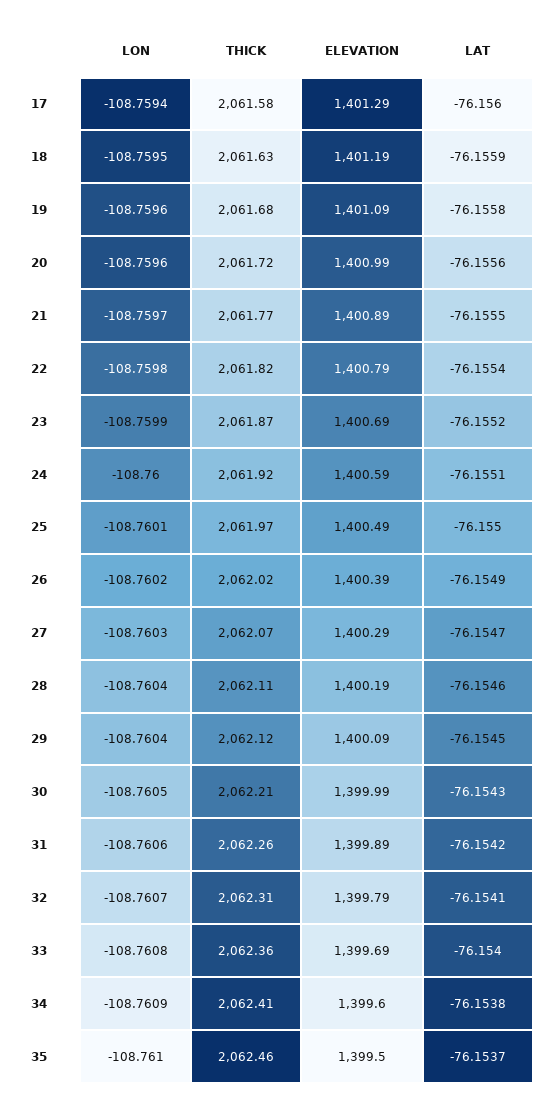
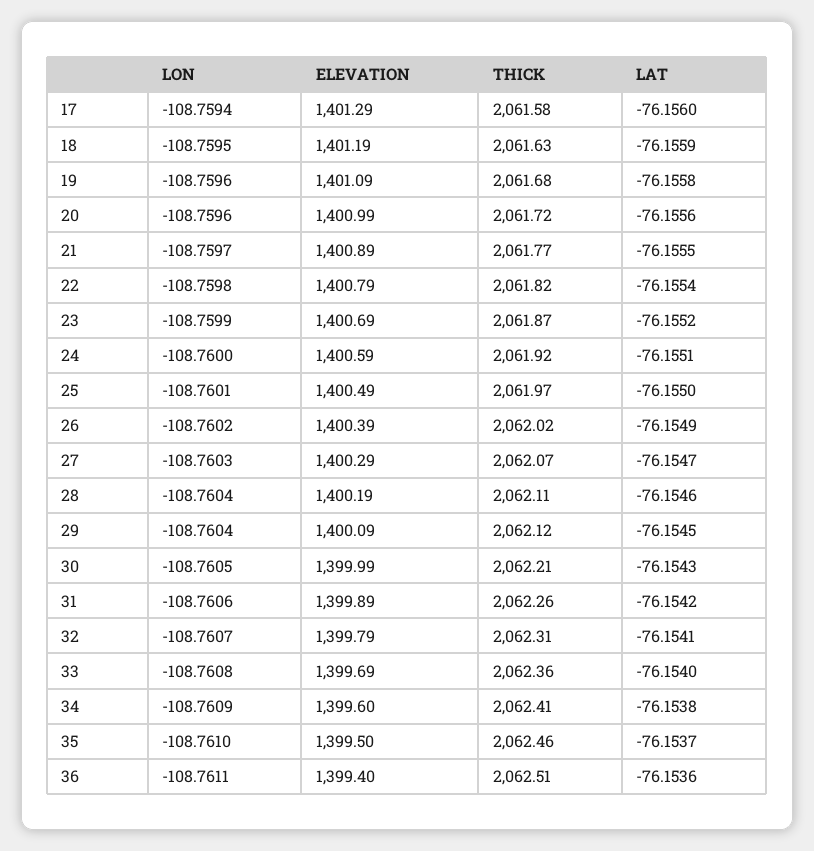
LON, 36: none -> -108.7611
ELEVATION, 36: none -> 1399.4
THICK, 36: none -> 2062.51
LAT, 36: none -> -76.1536

